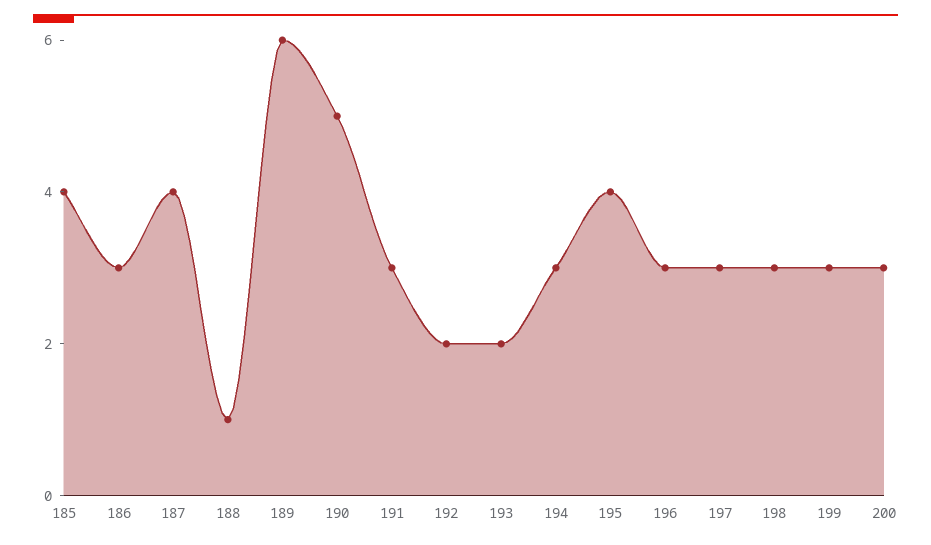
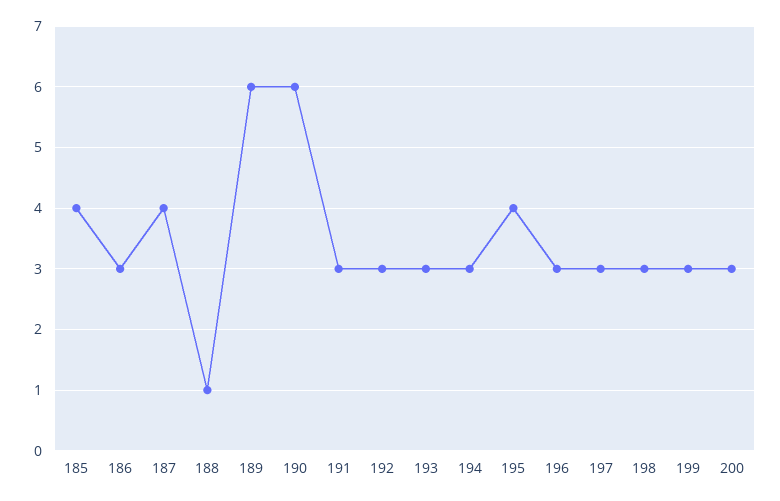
190: 5 -> 6
192: 2 -> 3
193: 2 -> 3

